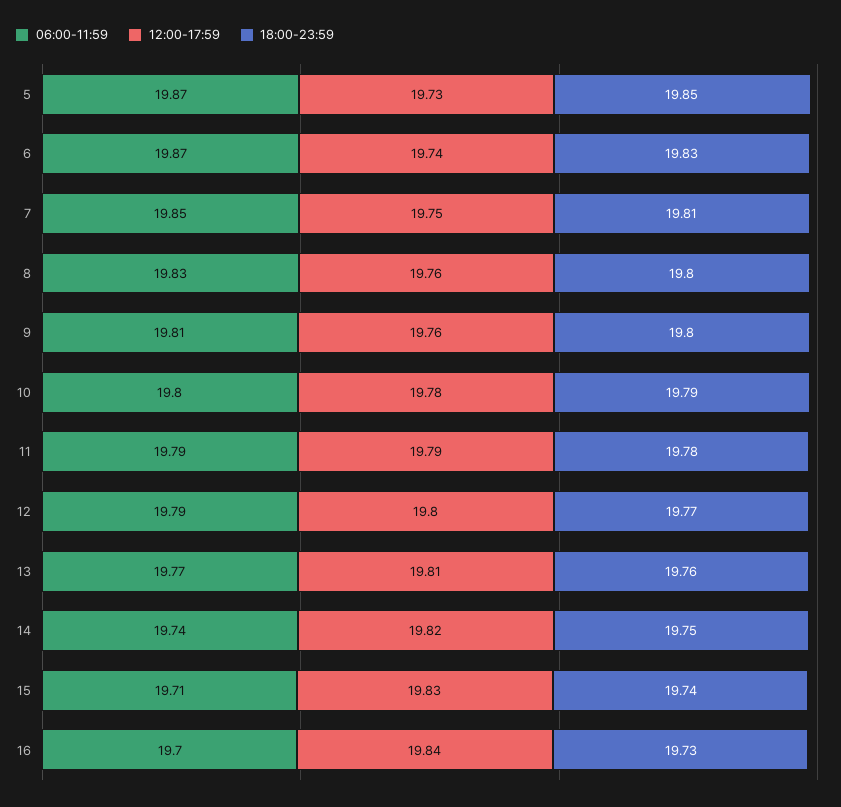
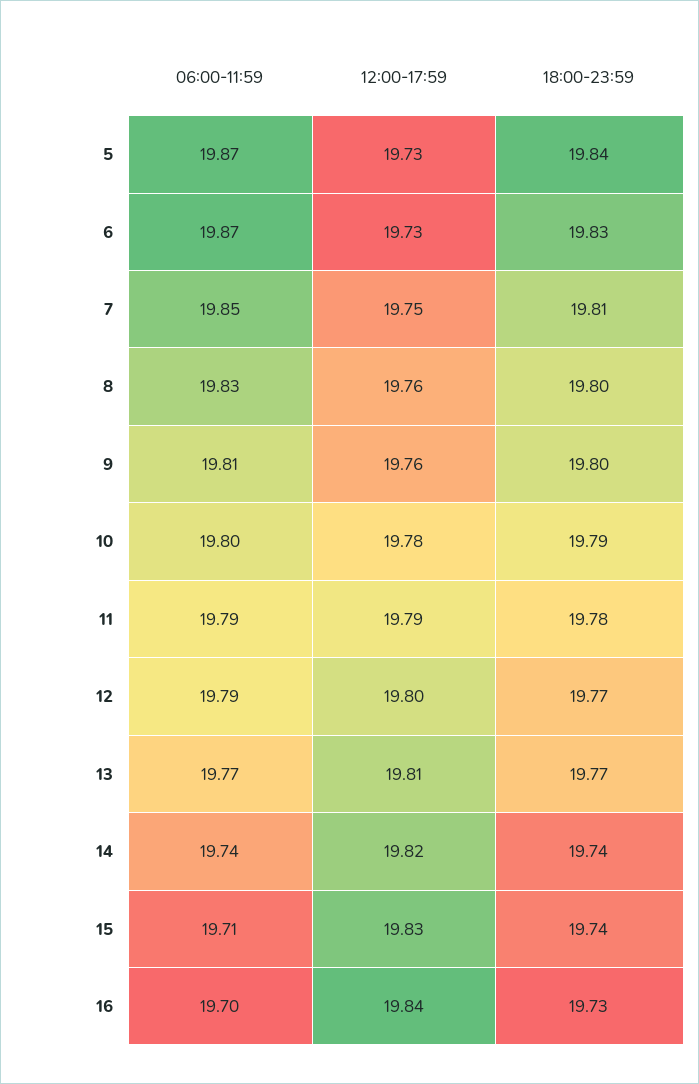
18:00-23:59, 5: 19.85 -> 19.84
12:00-17:59, 6: 19.74 -> 19.73
18:00-23:59, 13: 19.76 -> 19.77
18:00-23:59, 14: 19.75 -> 19.74

